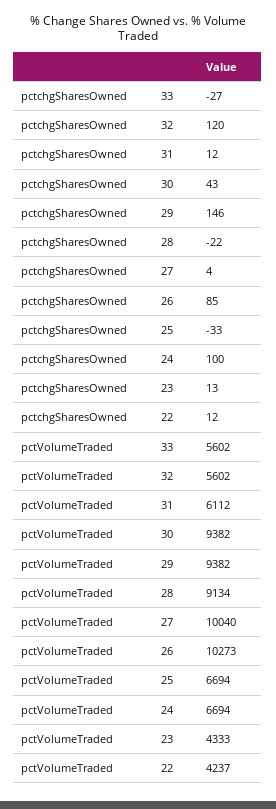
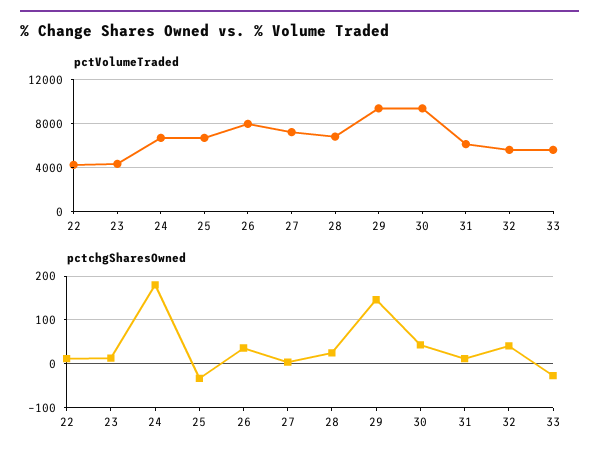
pctchgSharesOwned, 32: 120 -> 40
pctchgSharesOwned, 28: -22 -> 20
pctchgSharesOwned, 26: 85 -> 40
pctchgSharesOwned, 24: 100 -> 180
pctVolumeTraded, 28: 9134 -> 7000
pctVolumeTraded, 27: 10040 -> 7000
pctVolumeTraded, 26: 10273 -> 8000

